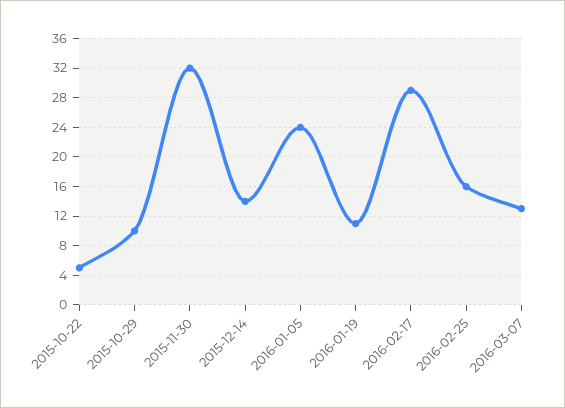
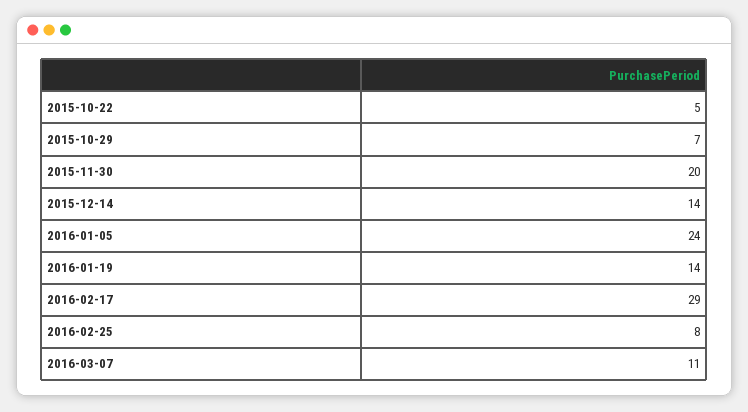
2015-10-29: 10 -> 7
2015-11-30: 32 -> 20
2016-01-19: 11 -> 14
2016-02-25: 16 -> 8
2016-03-07: 13 -> 11

